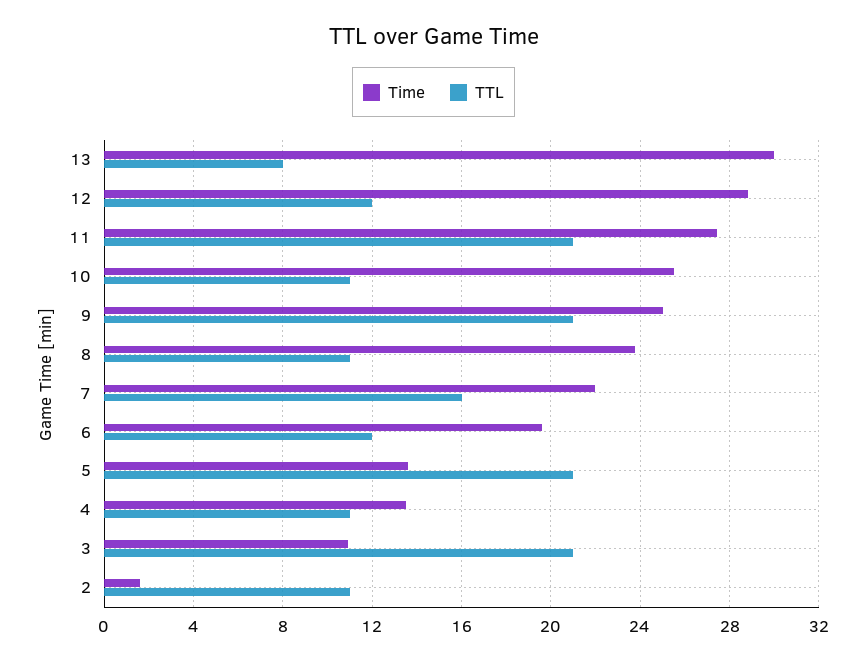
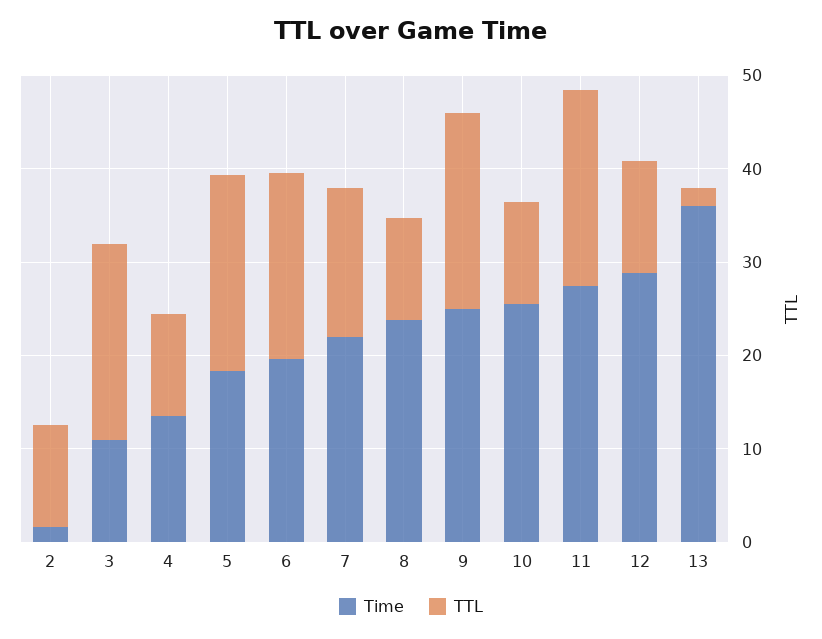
Time, 13: 30 -> 36
TTL, 13: 8 -> 2
TTL, 6: 12 -> 20
Time, 5: 13.5 -> 18

